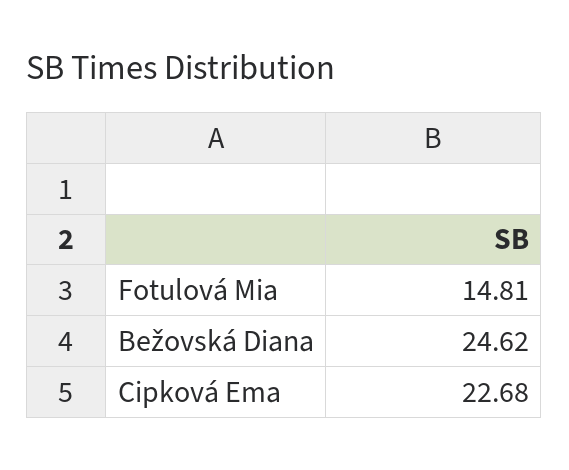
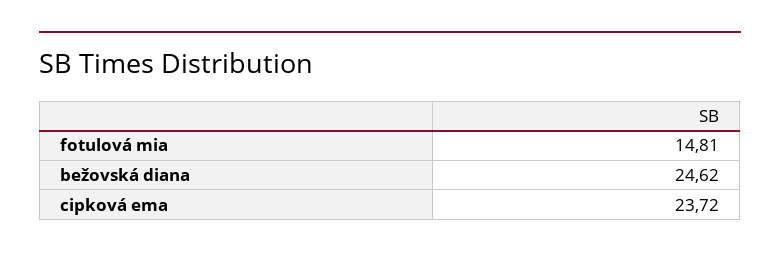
Cipková Ema: 22.68 -> 23.72

